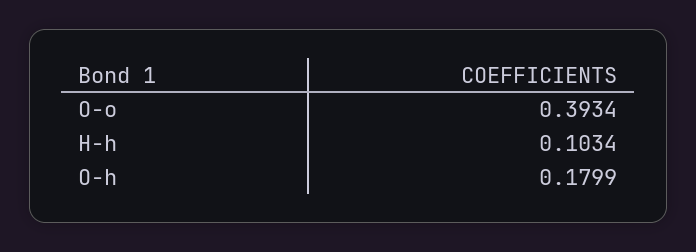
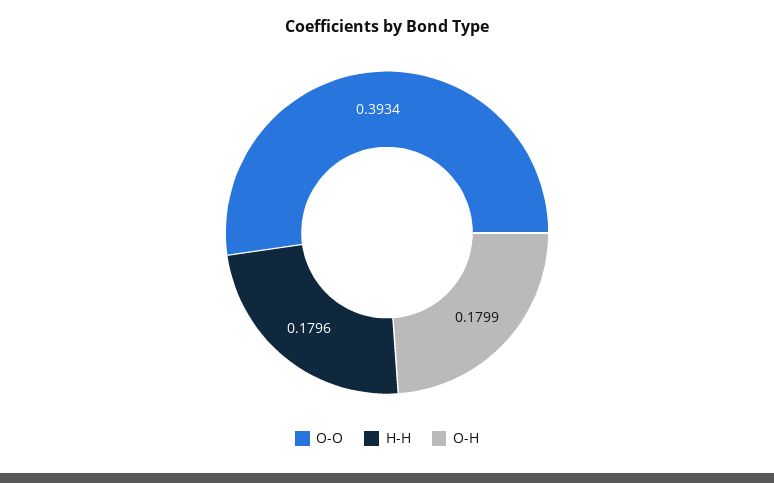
H-h: 0.1034 -> 0.1796

